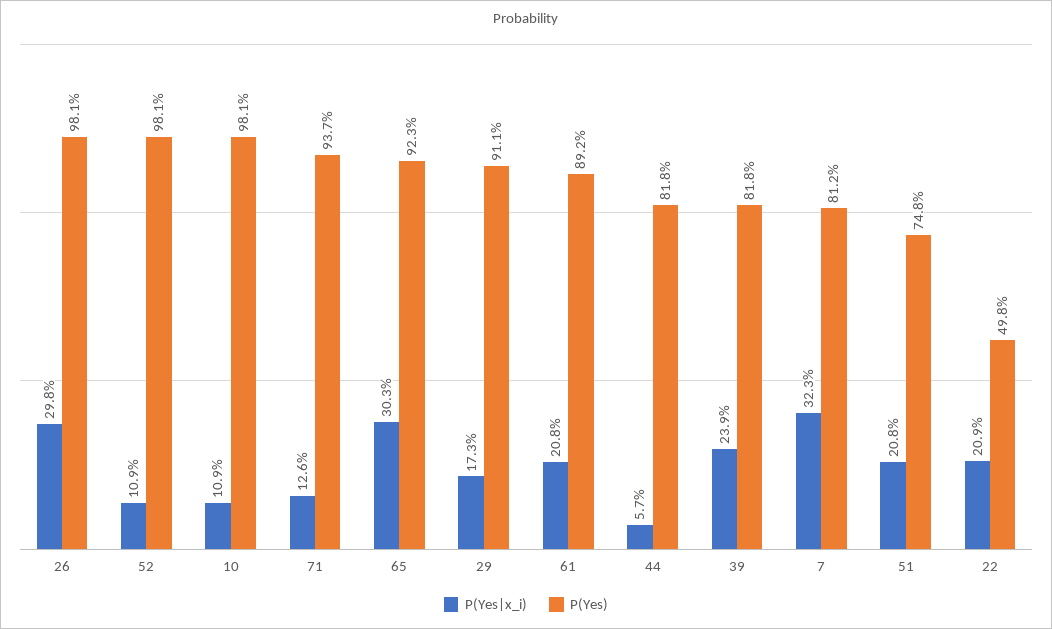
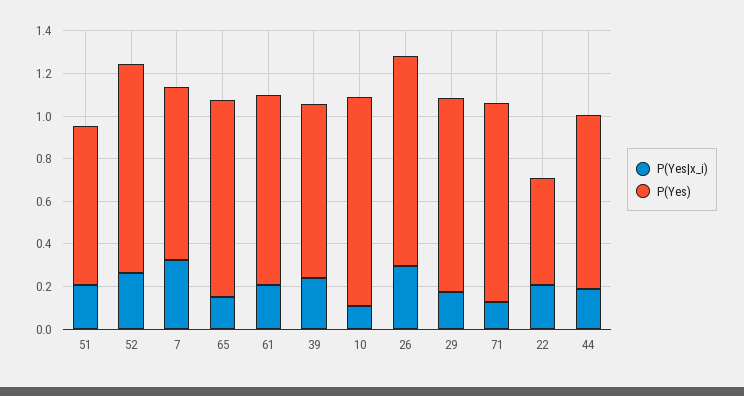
P(Yes|x_i), 52: 0.109 -> 0.25
P(Yes|x_i), 65: 0.303 -> 0.15
P(Yes|x_i), 44: 0.057 -> 0.2

